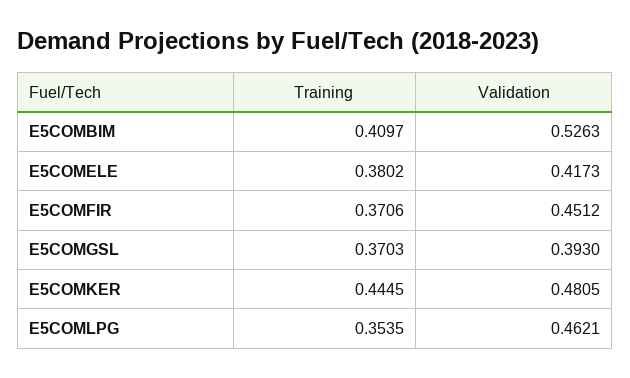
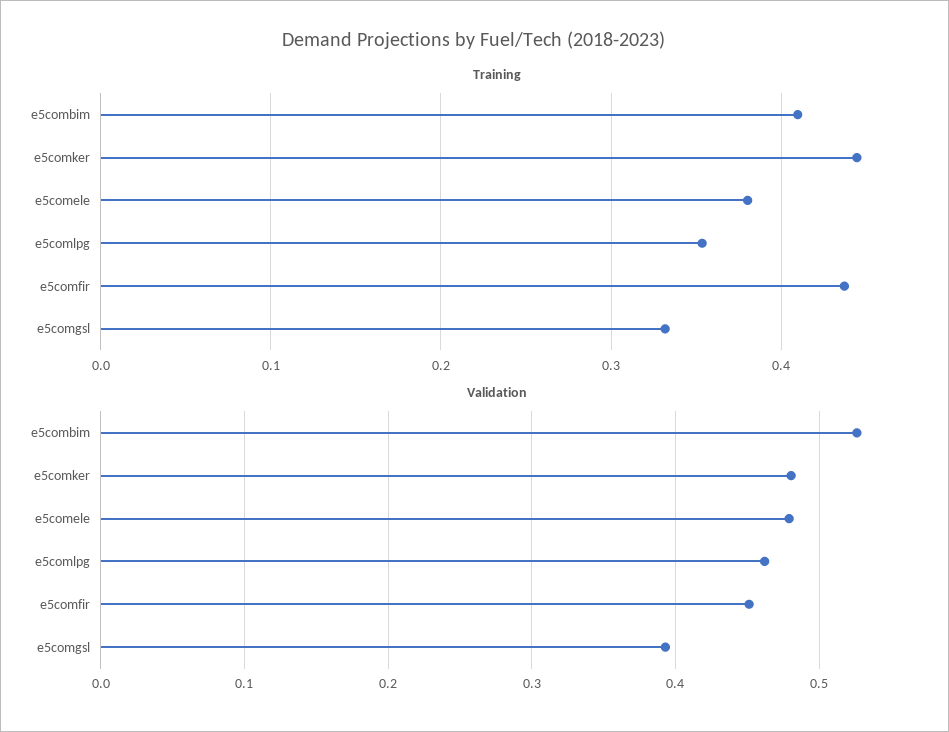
Validation, E5COMELE: 0.4173 -> 0.48
Training, E5COMFIR: 0.3706 -> 0.44
Training, E5COMGSL: 0.3703 -> 0.33

